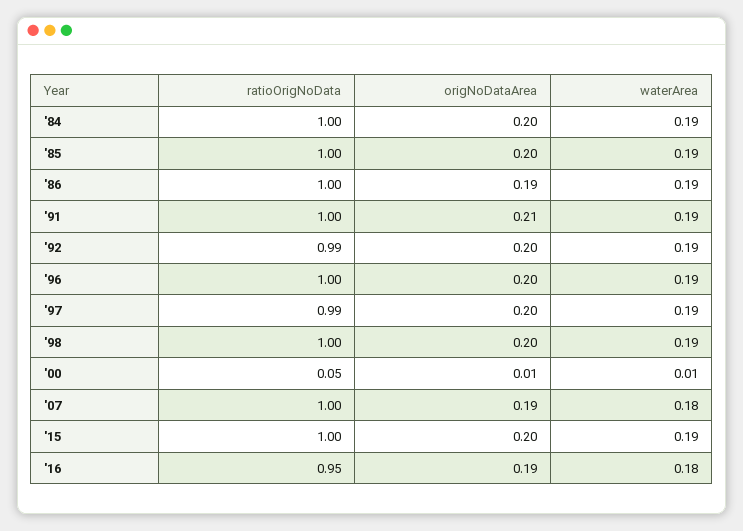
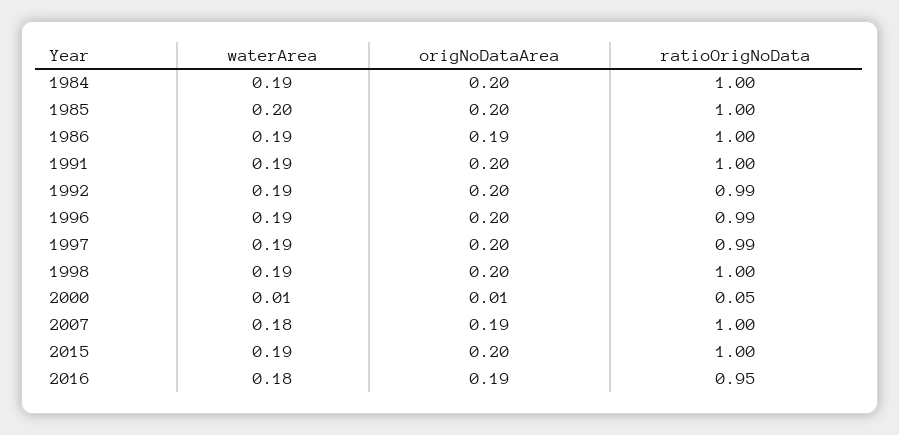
waterArea, '85: 0.19 -> 0.2
origNoDataArea, '91: 0.21 -> 0.2
ratioOrigNoData, '96: 1 -> 0.99

